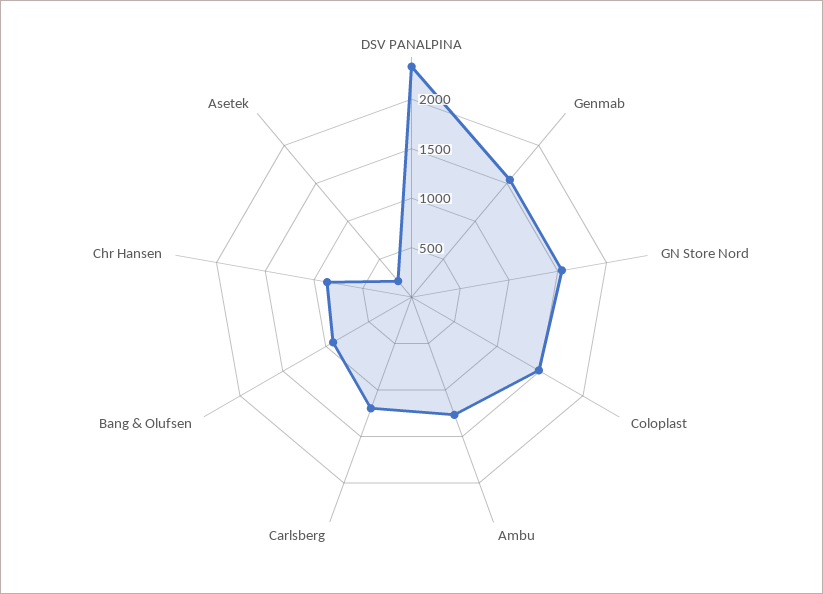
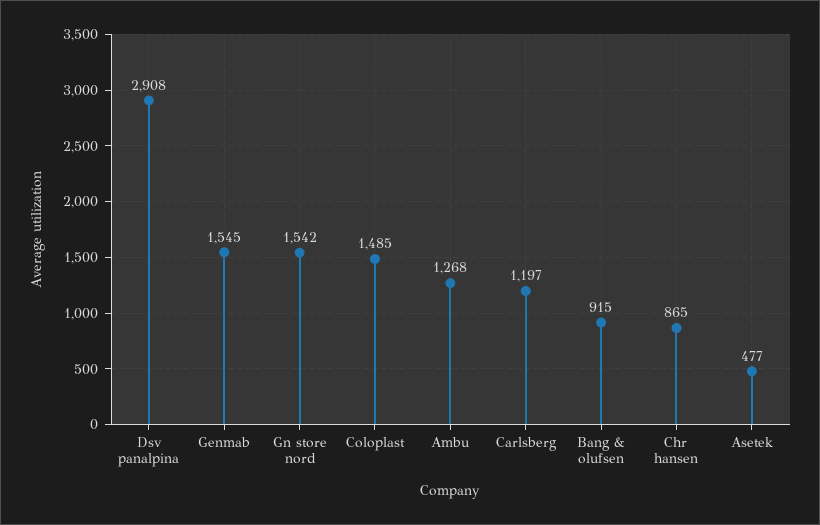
DSV PANALPINA: 2300 -> 2908
Asetek: 200 -> 477

